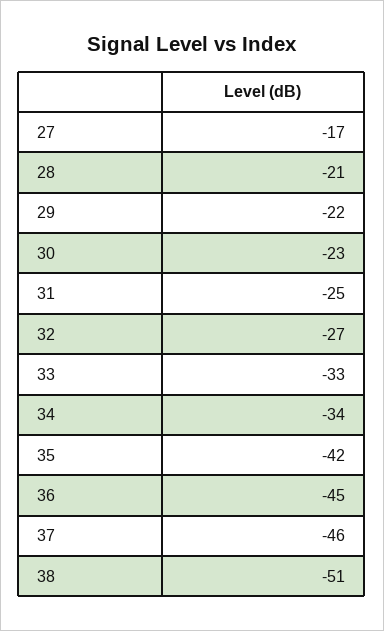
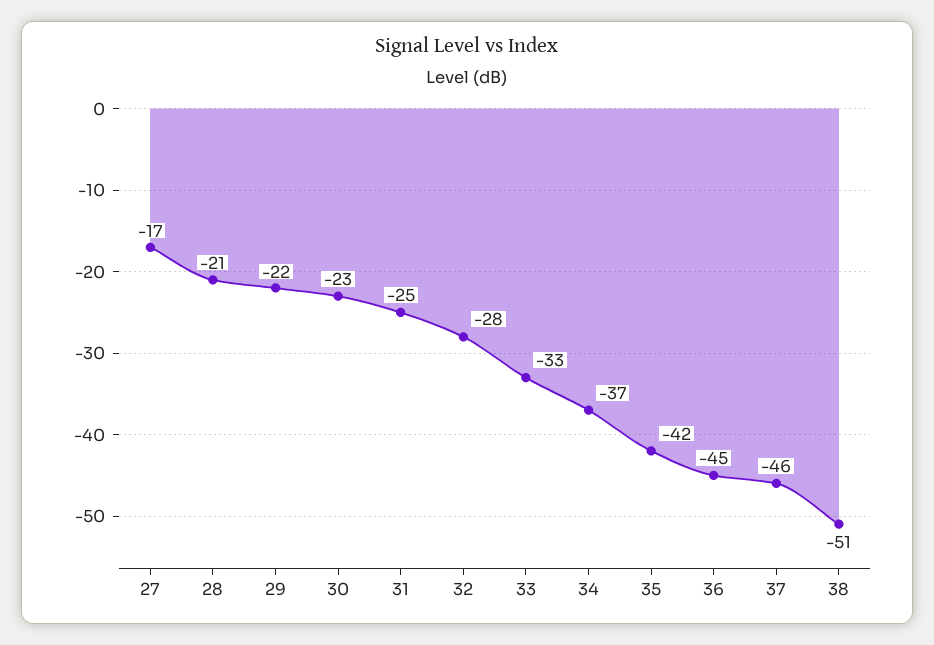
32: -27 -> -28
34: -34 -> -37

